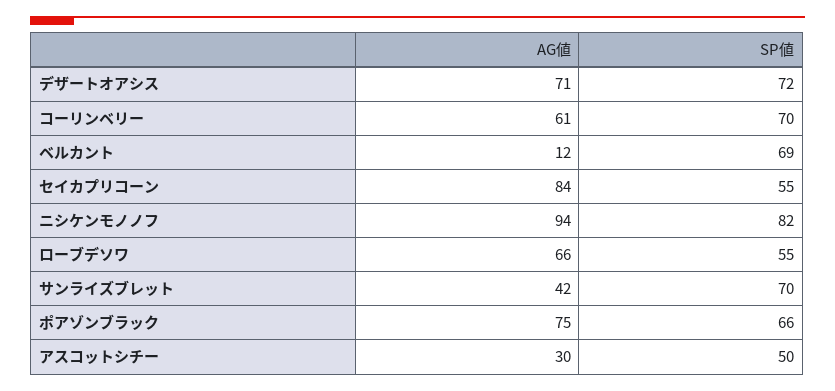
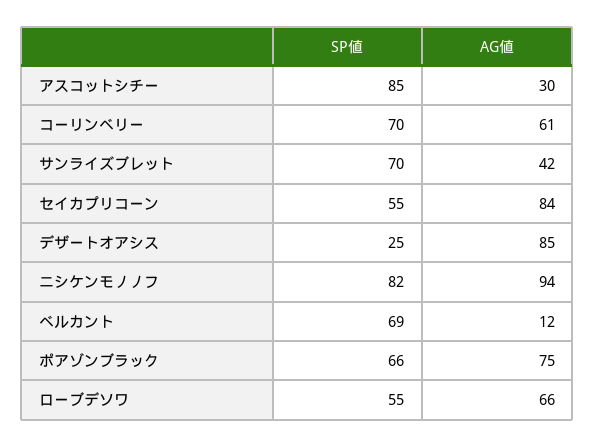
AG値, デザートオアシス: 71 -> 85
SP値, デザートオアシス: 72 -> 25
SP値, アスコットシチー: 50 -> 85

